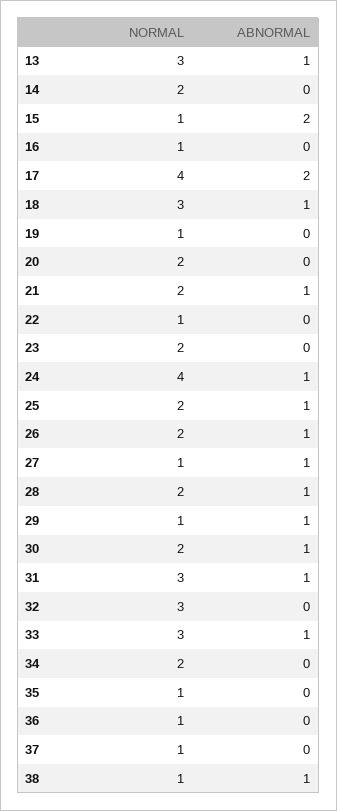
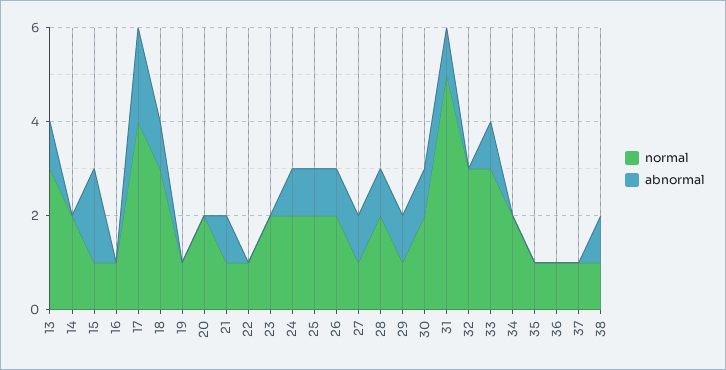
NORMAL, 21: 2 -> 1
NORMAL, 24: 4 -> 2
NORMAL, 31: 3 -> 5

